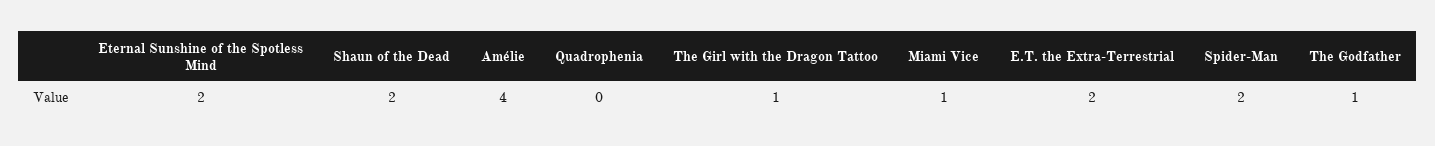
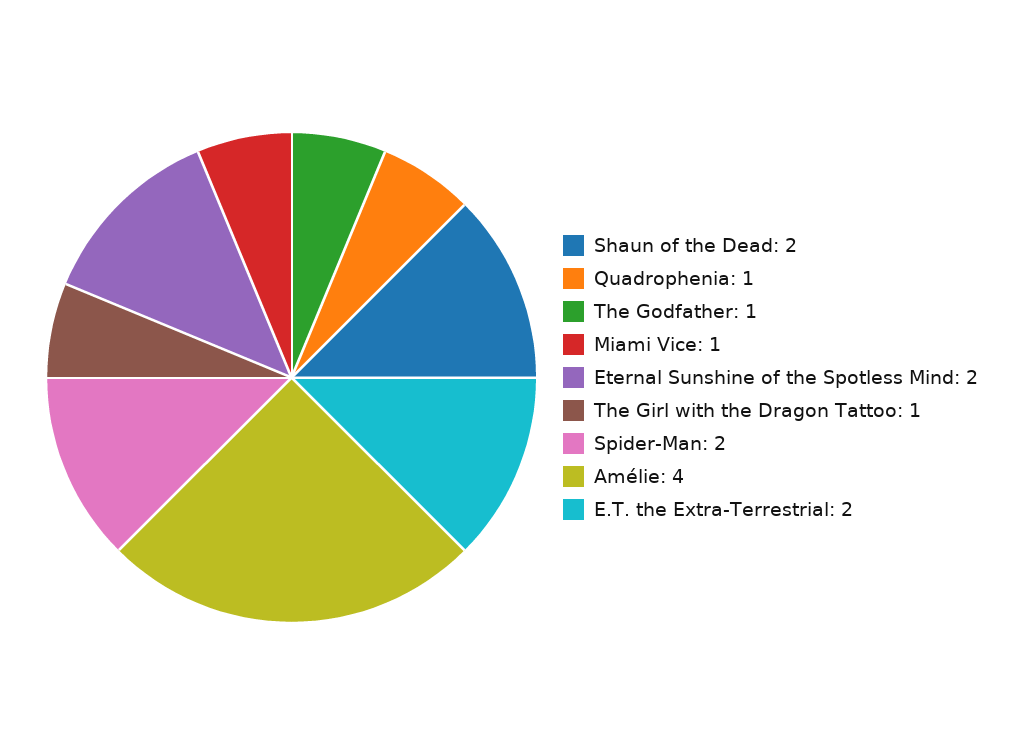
Quadrophenia: 0 -> 1

